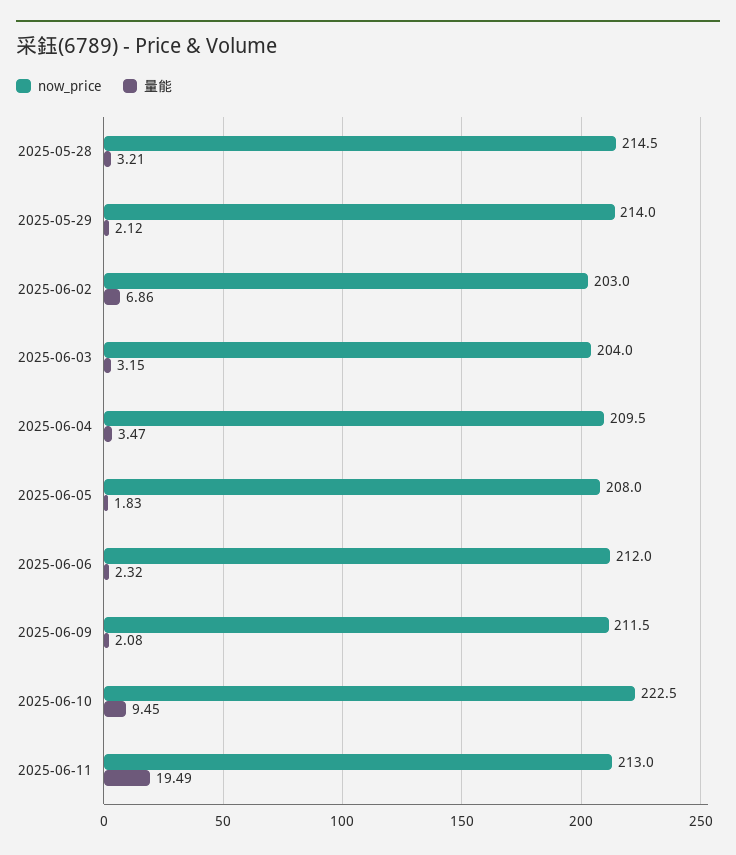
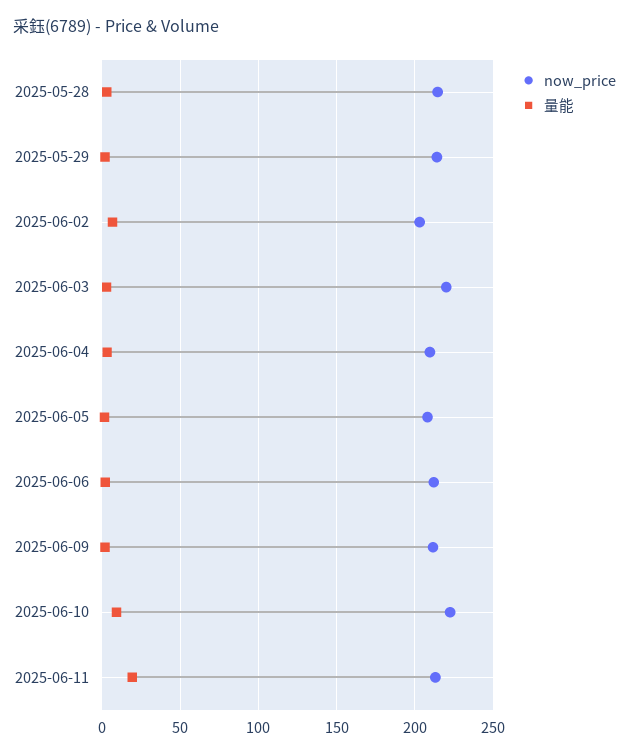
now_price, 2025-06-03: 204 -> 220

